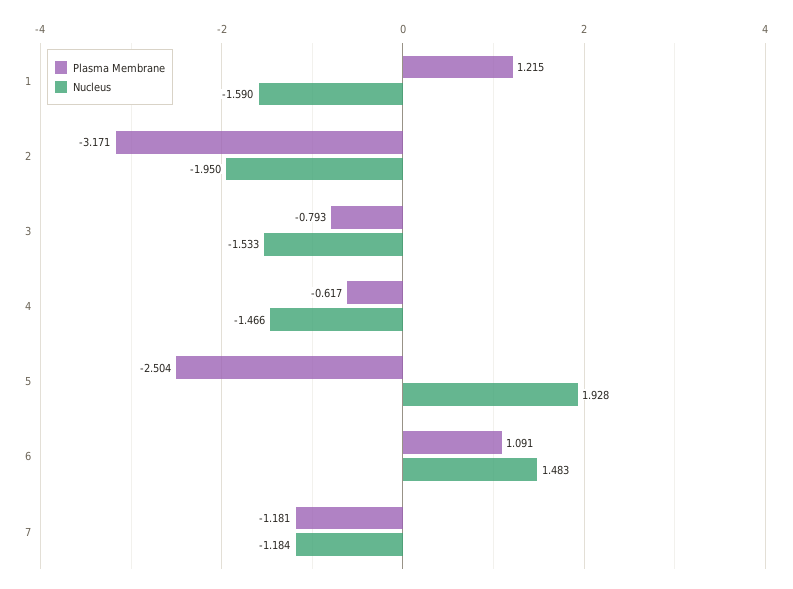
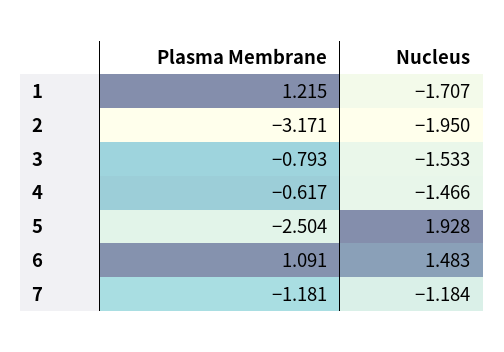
Nucleus, 1: -1.59 -> -1.707

